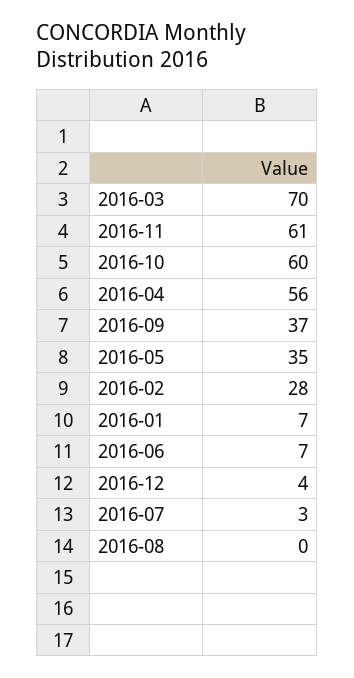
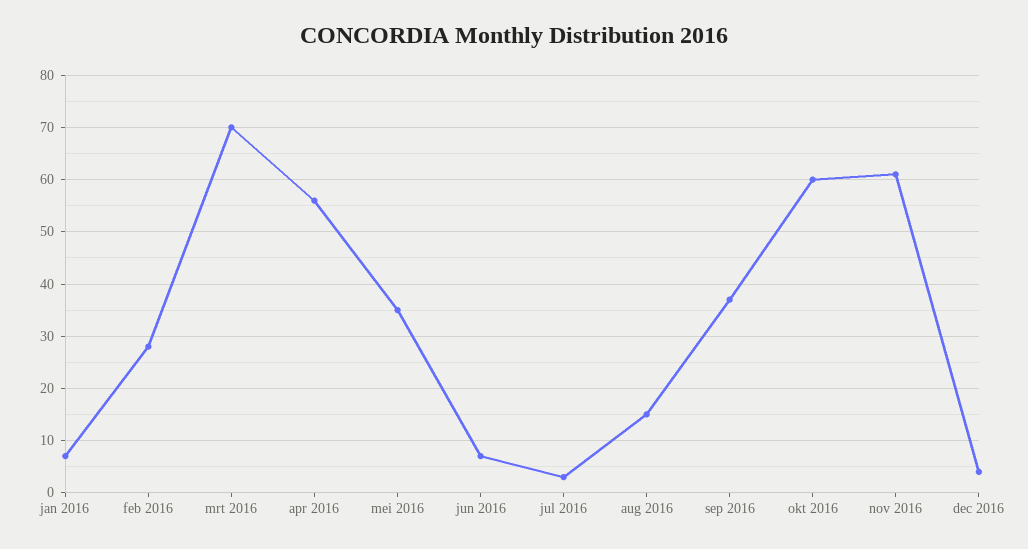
2016-08: 0 -> 15

